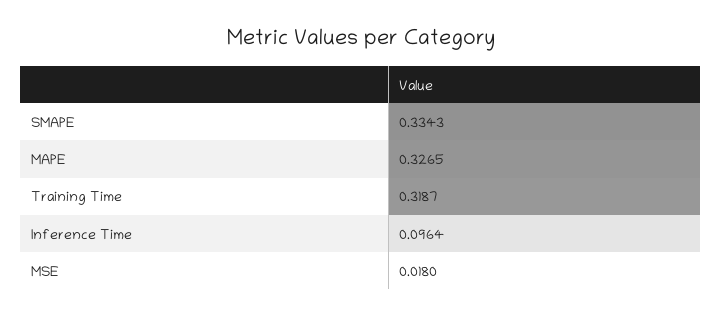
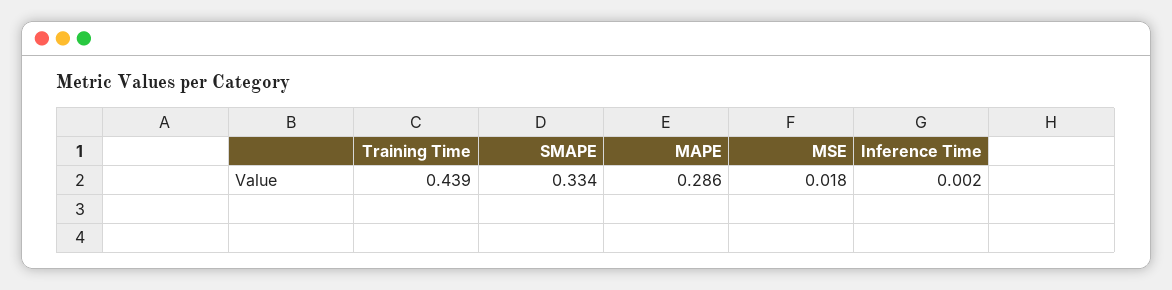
MAPE: 0.3265 -> 0.286
Training Time: 0.3187 -> 0.439
Inference Time: 0.0964 -> 0.002

